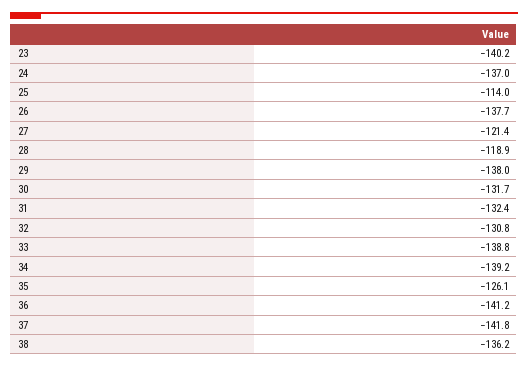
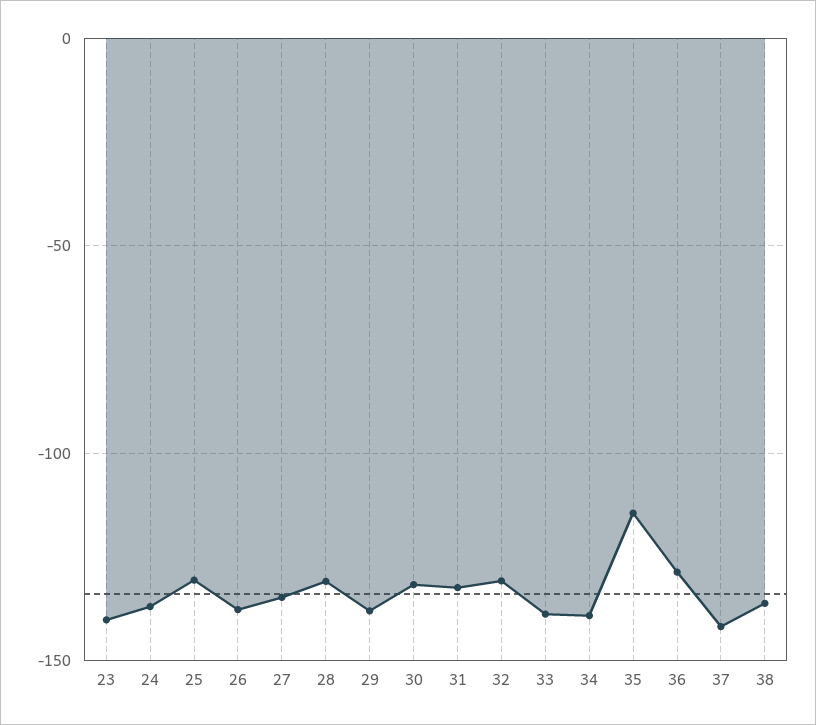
25: -114 -> -130
27: -121.4 -> -135
28: -118.9 -> -130
35: -126.1 -> -115
36: -141.2 -> -130

